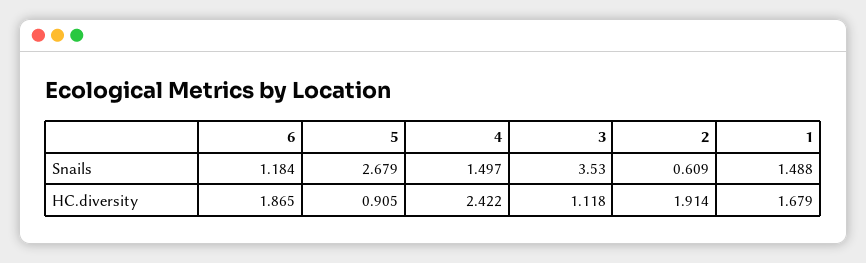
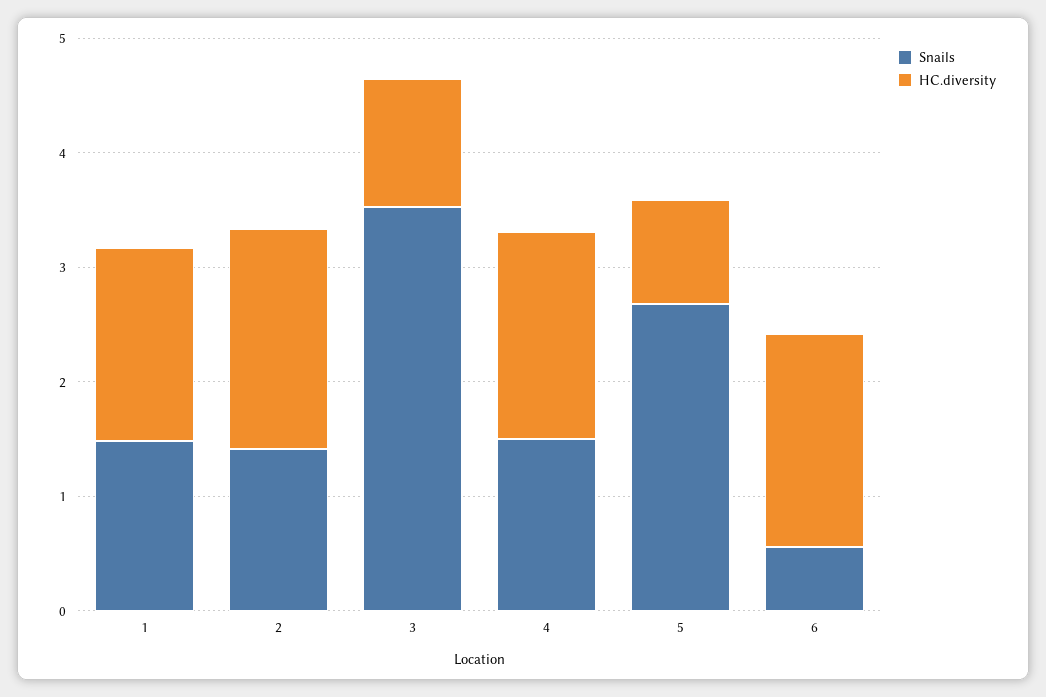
Snails, 6: 1.184 -> 0.6
Snails, 2: 0.609 -> 1.4
HC.diversity, 4: 2.422 -> 1.8

